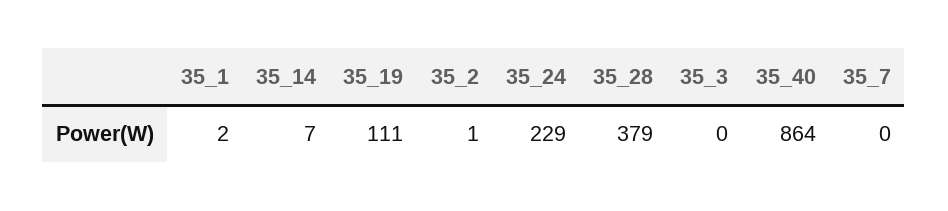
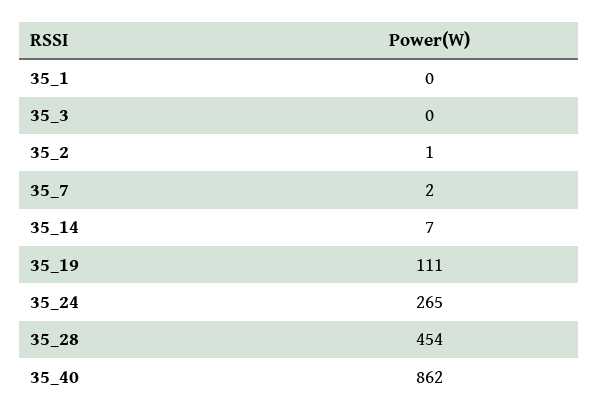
35_1: 2 -> 0
35_24: 229 -> 265
35_28: 379 -> 454
35_40: 864 -> 862
35_7: 0 -> 2

